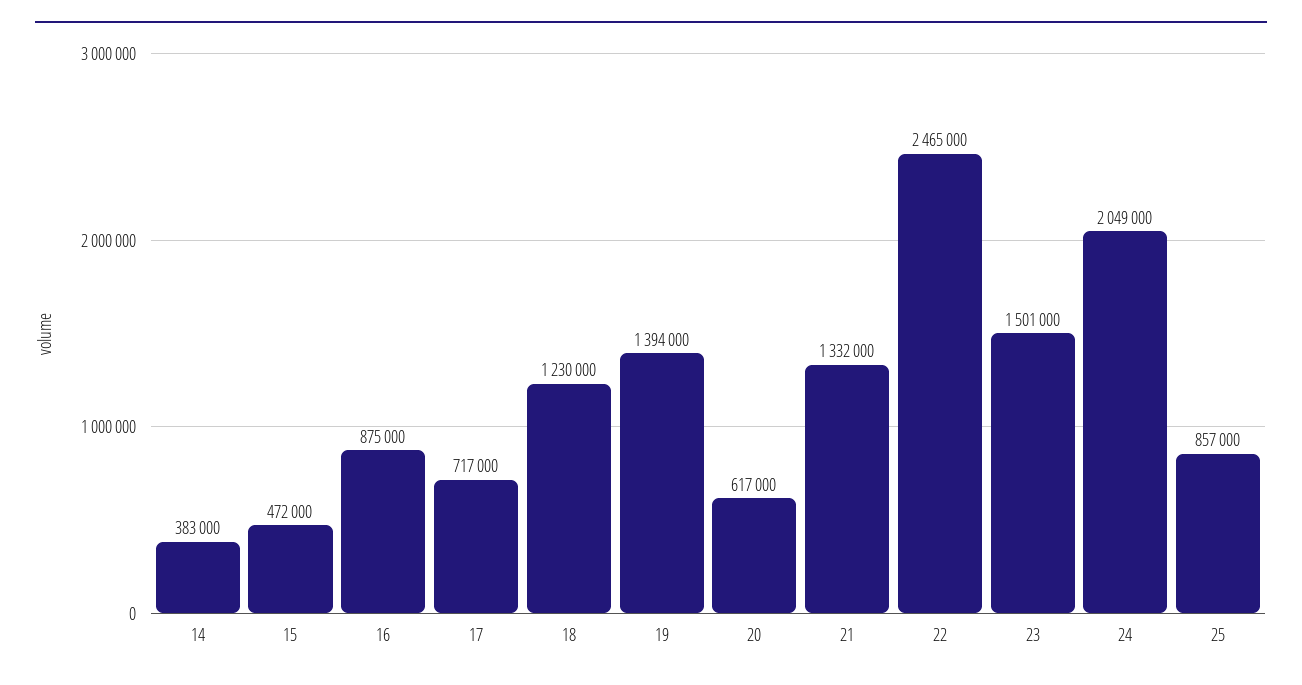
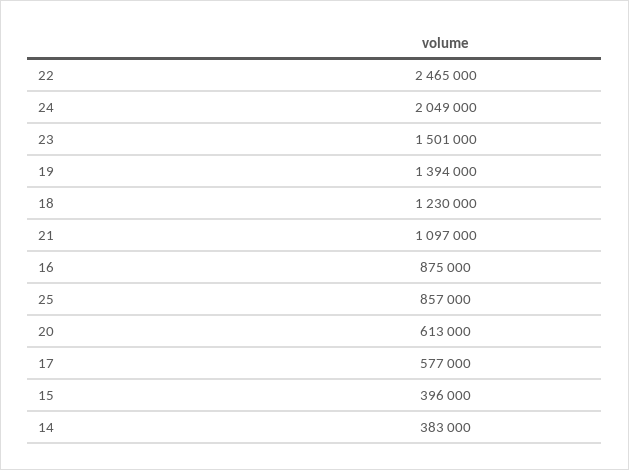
15: 472000 -> 396000
17: 717000 -> 577000
20: 617000 -> 613000
21: 1332000 -> 1097000

